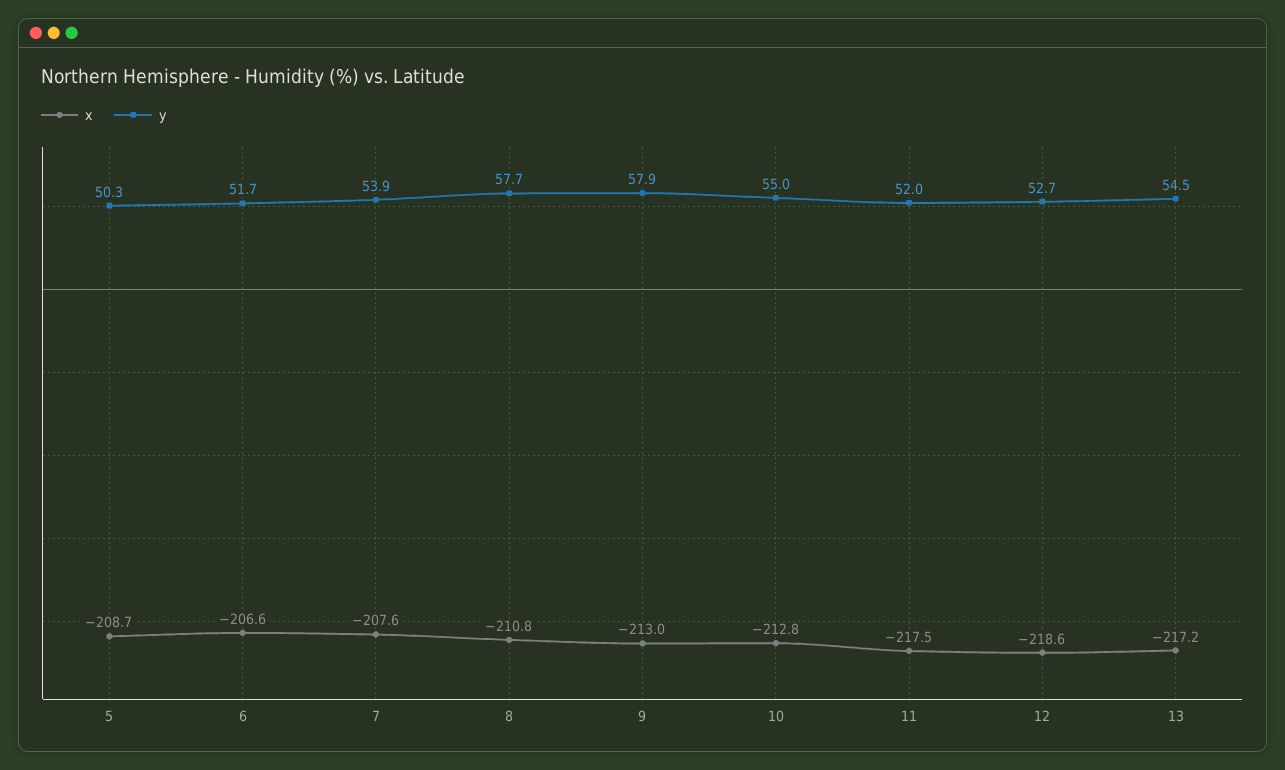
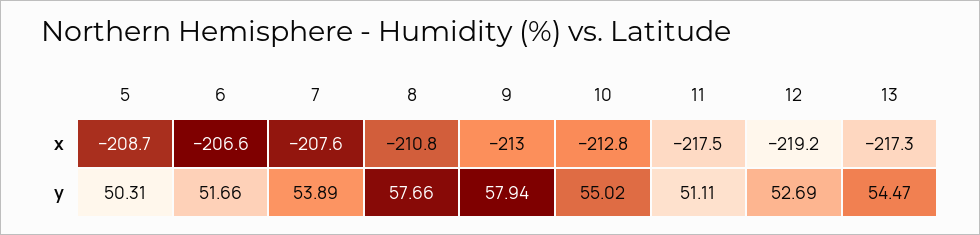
y, 11: 52 -> 51.11
x, 12: -218.6 -> -219.2
x, 13: -217.2 -> -217.3

